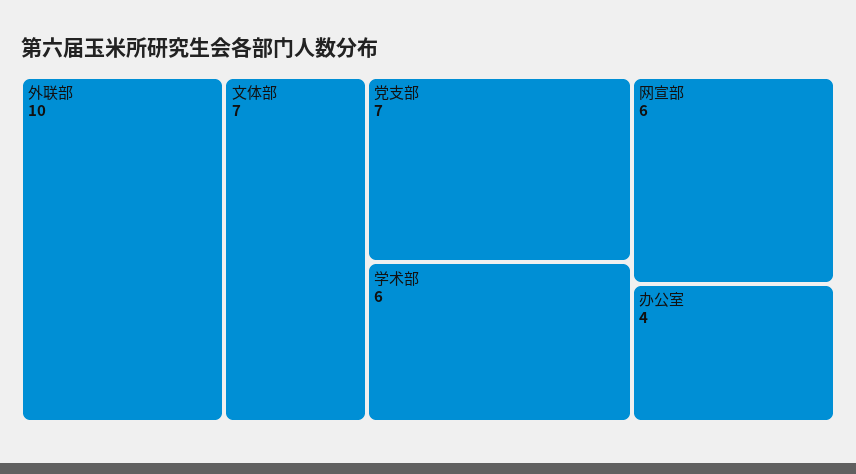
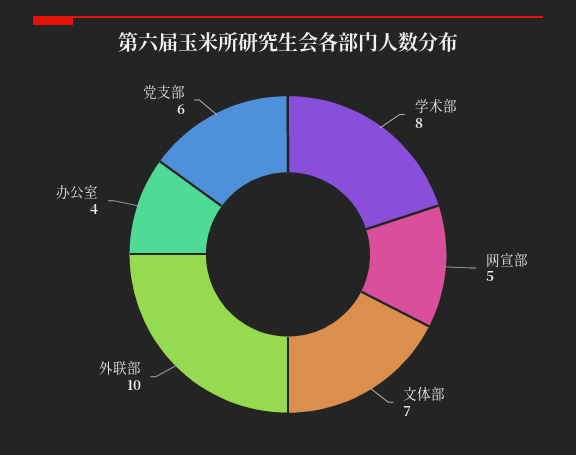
党支部: 7 -> 6
学术部: 6 -> 8
网宣部: 6 -> 5

